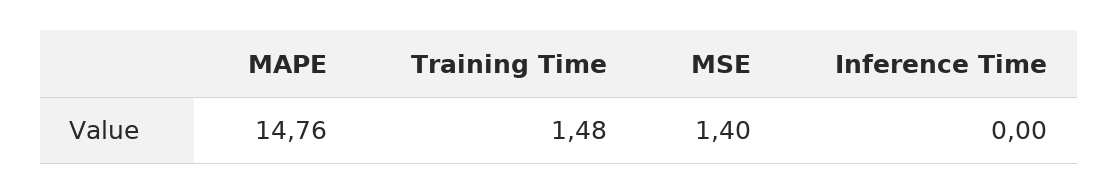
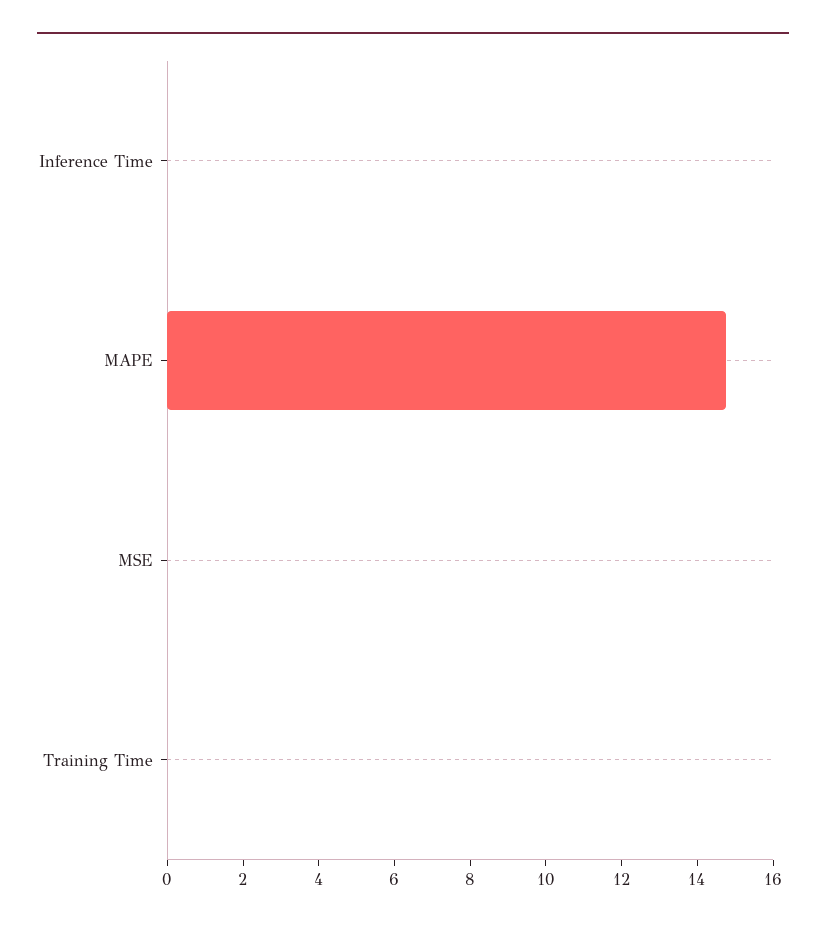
Training Time: 1.48 -> 0
MSE: 1.4 -> 0

